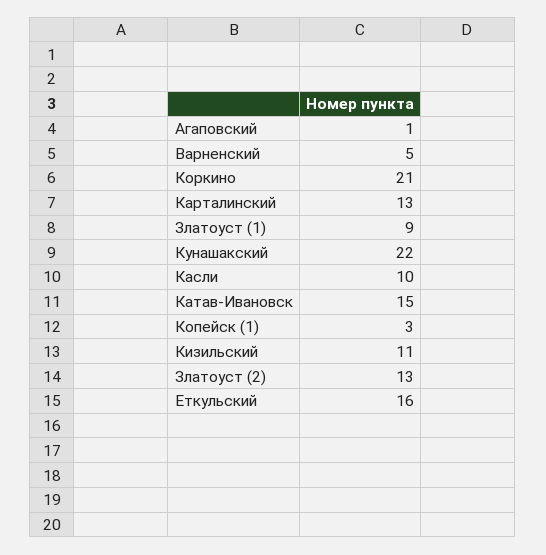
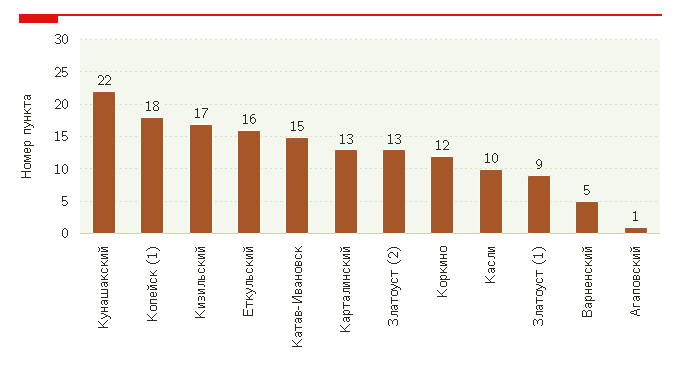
Коркино: 21 -> 12
Копейск (1): 3 -> 18
Кизильский: 11 -> 17

